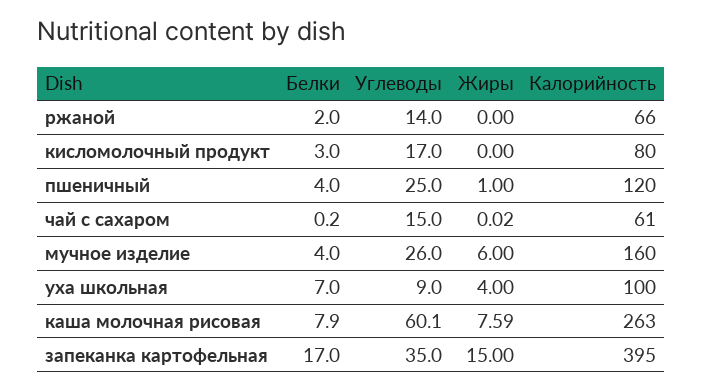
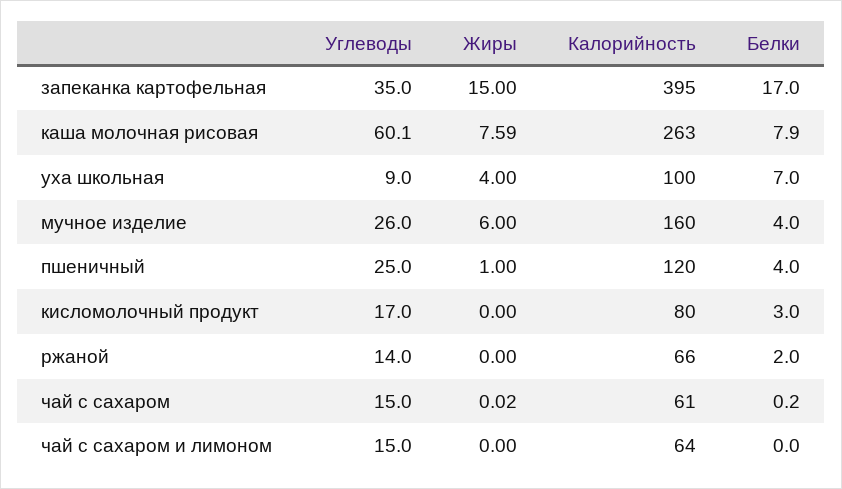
Углеводы, чай с сахаром и лимоном: none -> 15
Жиры, чай с сахаром и лимоном: none -> 0
Калорийность, чай с сахаром и лимоном: none -> 64
Белки, чай с сахаром и лимоном: none -> 0

